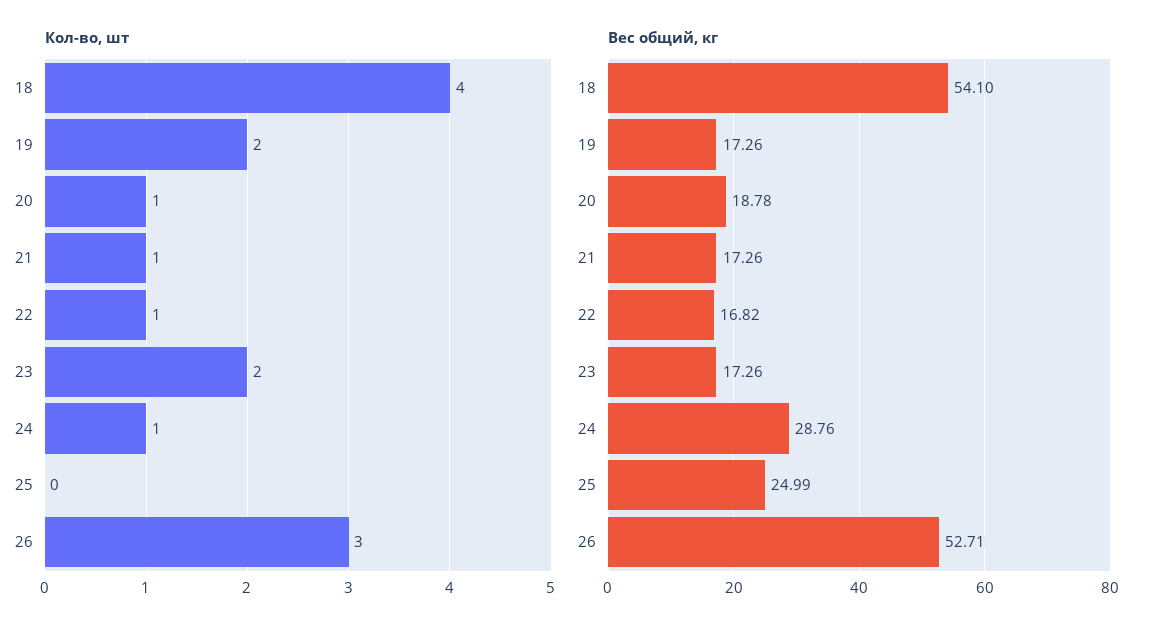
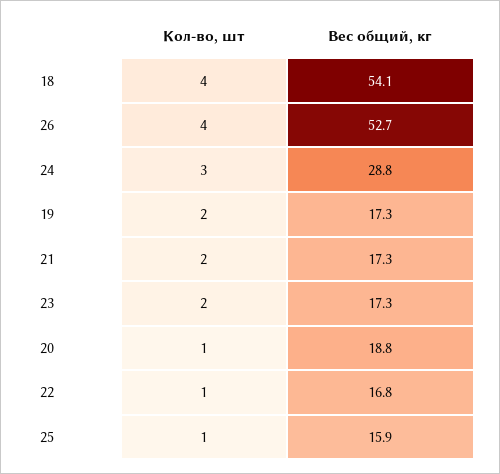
Кол-во, шт, 21: 1 -> 2
Кол-во, шт, 24: 1 -> 3
Кол-во, шт, 25: 0 -> 1
Кол-во, шт, 26: 3 -> 4
Вес общий, кг, 25: 24.99 -> 15.9

